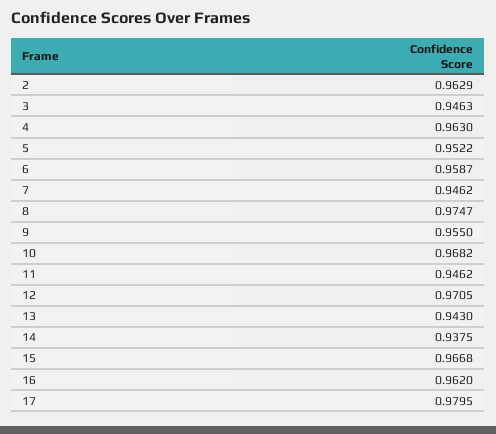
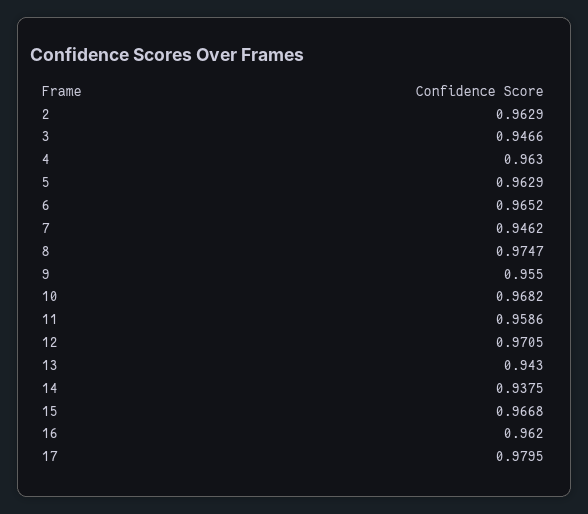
3: 0.9463 -> 0.9466
5: 0.9522 -> 0.9629
6: 0.9587 -> 0.9652
11: 0.9462 -> 0.9586

